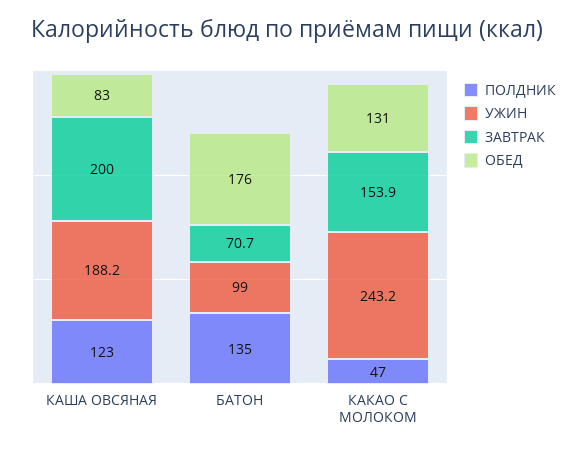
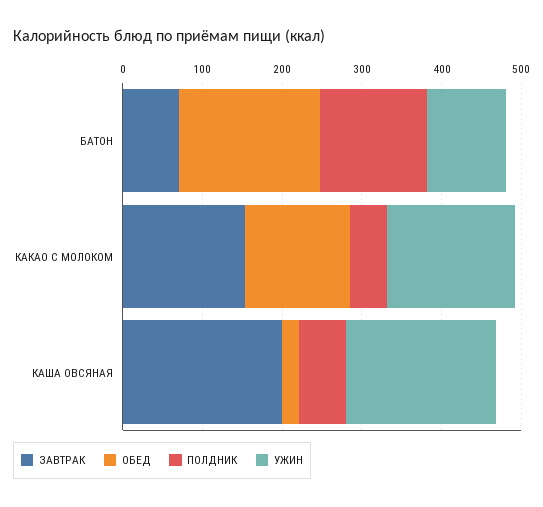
ПОЛДНИК, КАША ОВСЯНАЯ: 123 -> 60
ОБЕД, КАША ОВСЯНАЯ: 83 -> 20
УЖИН, КАКАО С МОЛОКОМ: 243.2 -> 160

